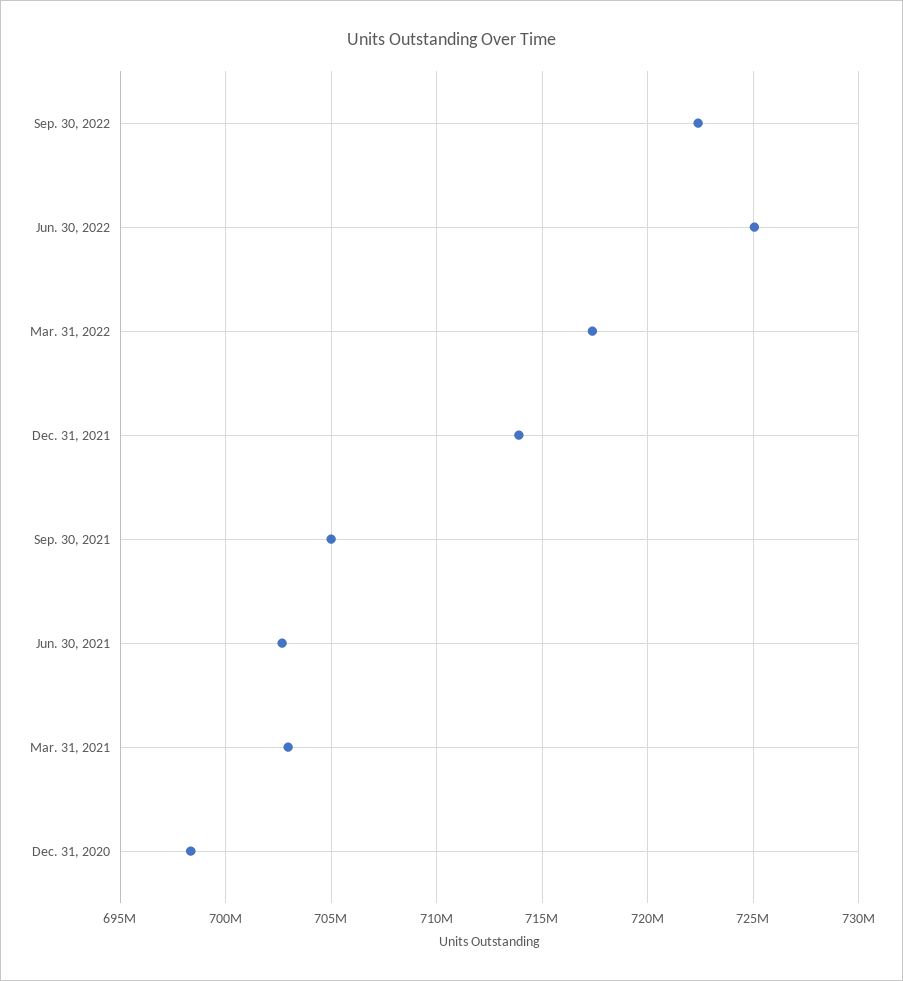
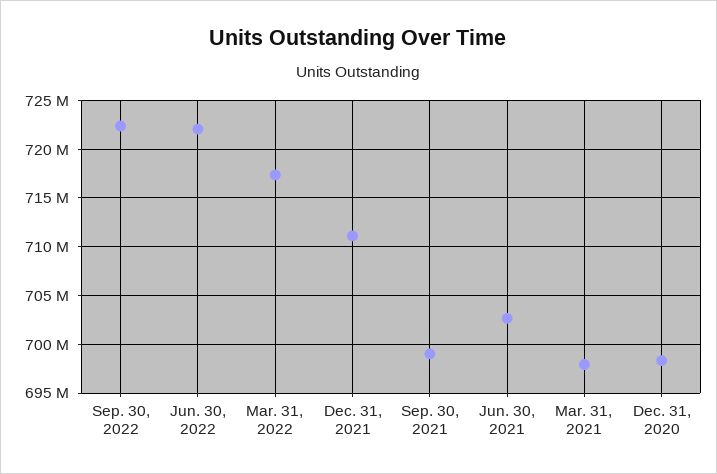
Jun. 30, 2022: 725000000 -> 722000000
Dec. 31, 2021: 714000000 -> 711000000
Sep. 30, 2021: 705000000 -> 699000000
Mar. 31, 2021: 703000000 -> 698000000

